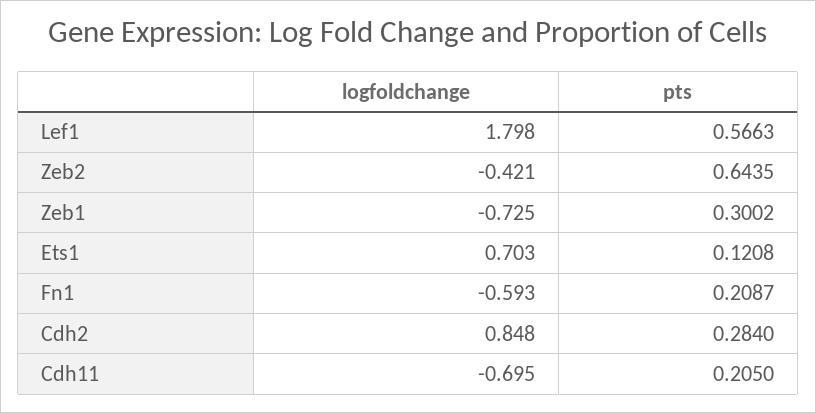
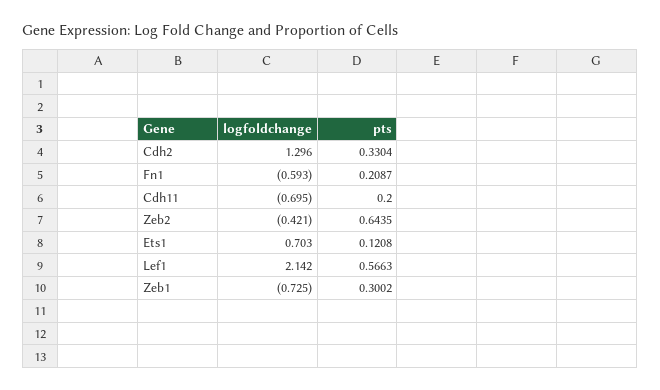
logfoldchange, Lef1: 1.798 -> 2.142
logfoldchange, Cdh2: 0.848 -> 1.296
pts, Cdh2: 0.284 -> 0.3304
pts, Cdh11: 0.205 -> 0.2

